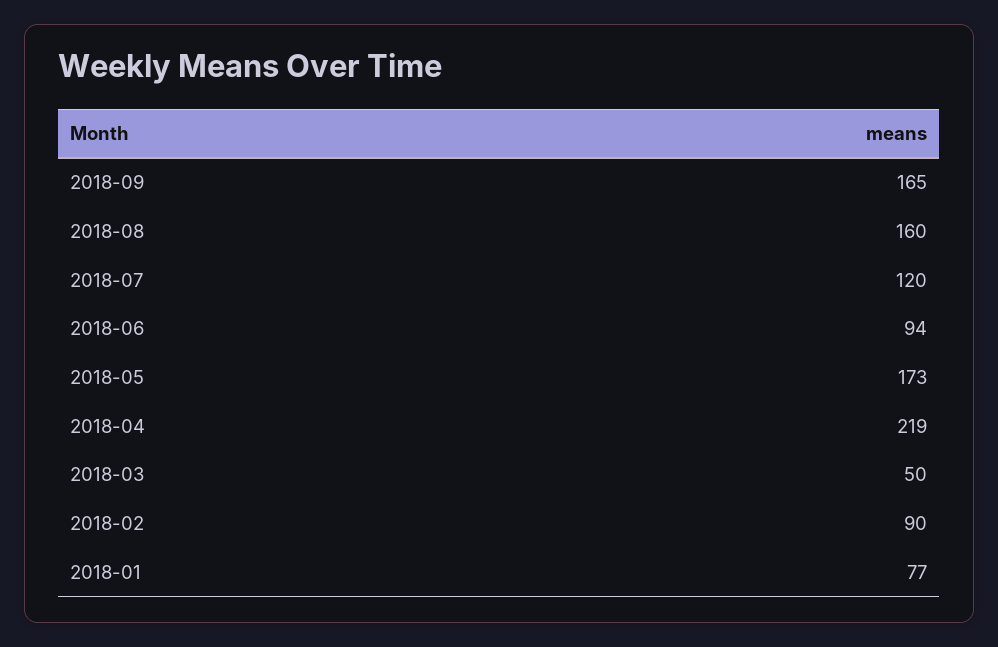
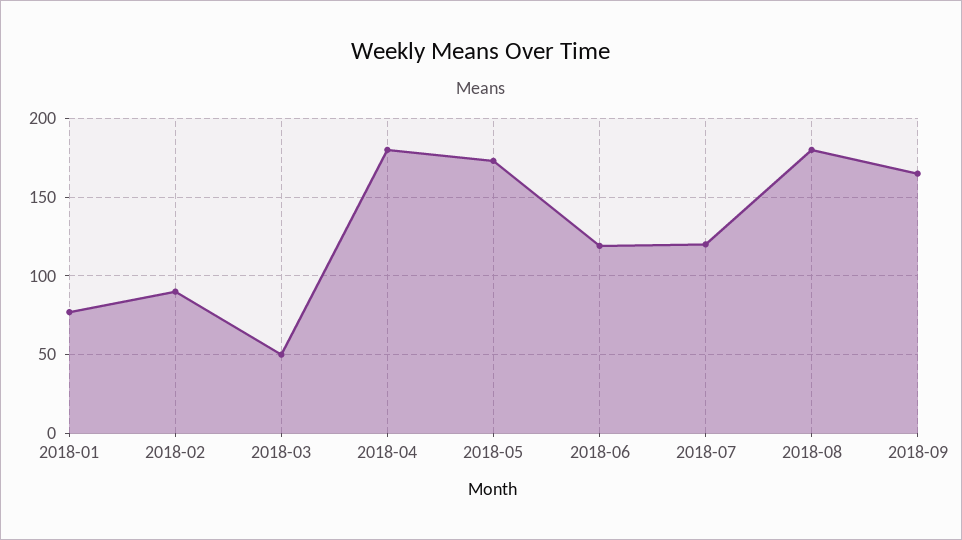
2018-08: 160 -> 180
2018-06: 94 -> 120
2018-04: 219 -> 180

